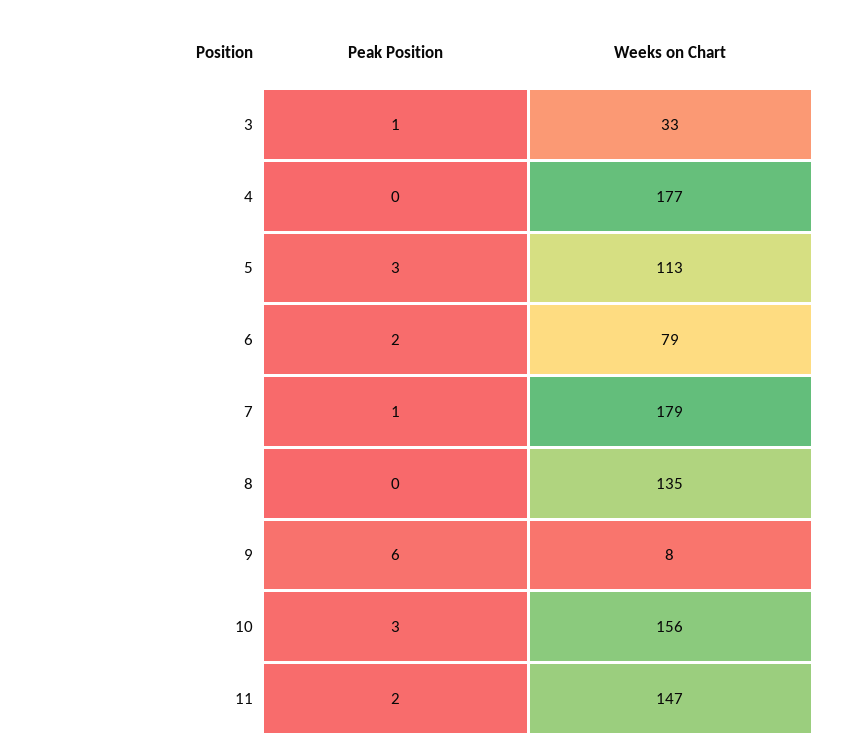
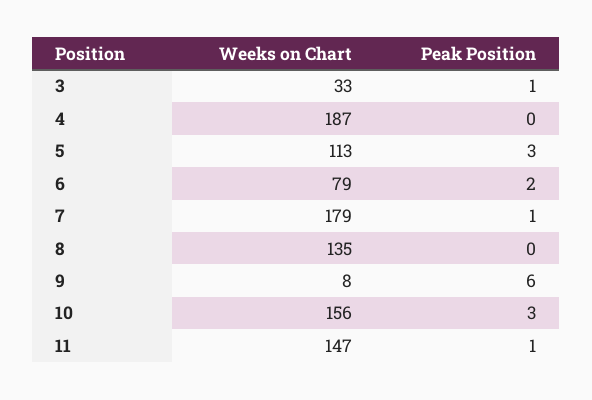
Weeks on Chart, 4: 177 -> 187
Peak Position, 11: 2 -> 1

